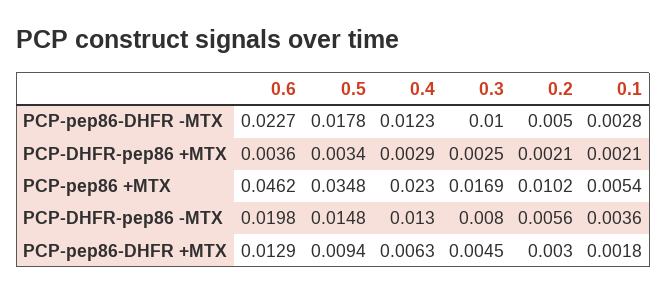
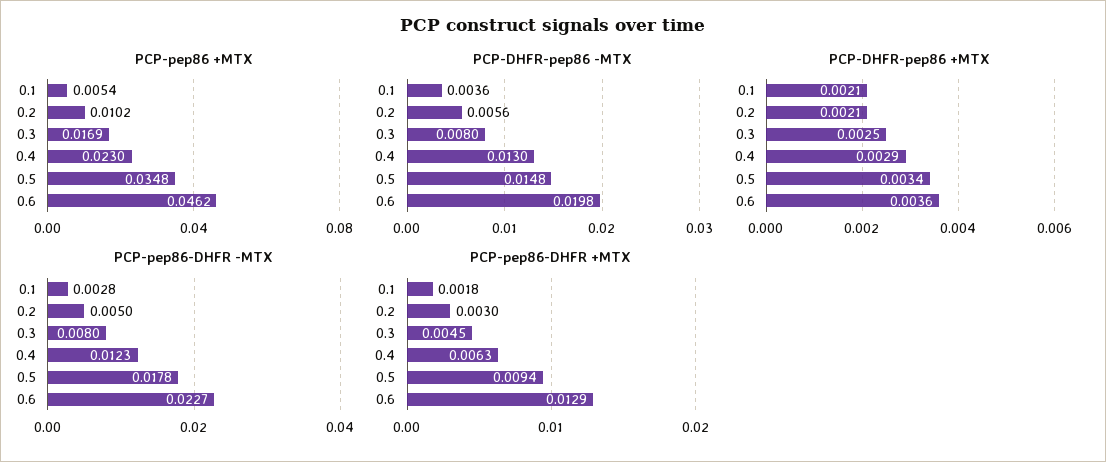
PCP-pep86-DHFR -MTX, 0.3: 0.01 -> 0.008

